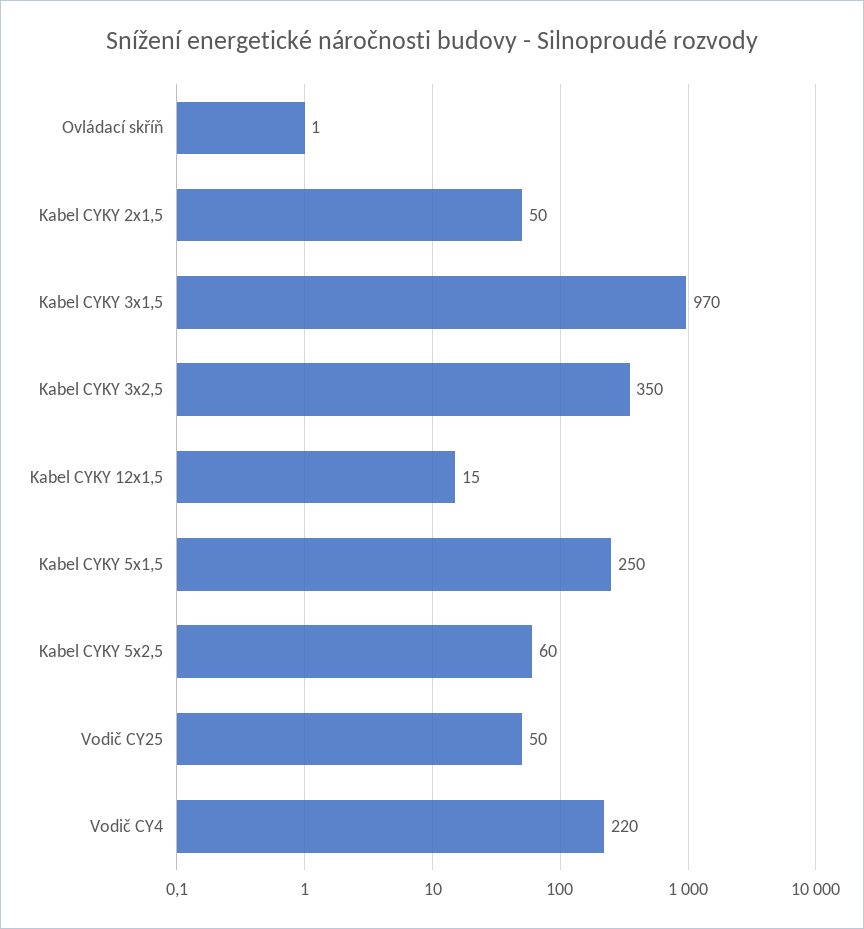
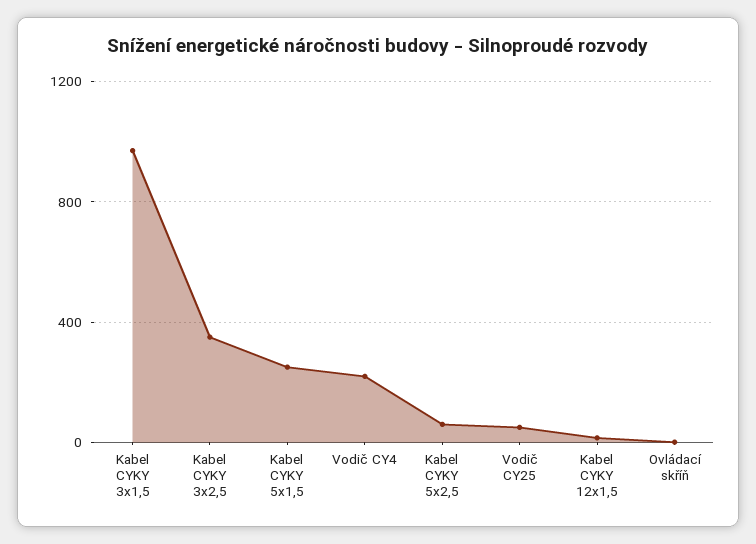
Kabel CYKY 2x1,5: 50 -> none

